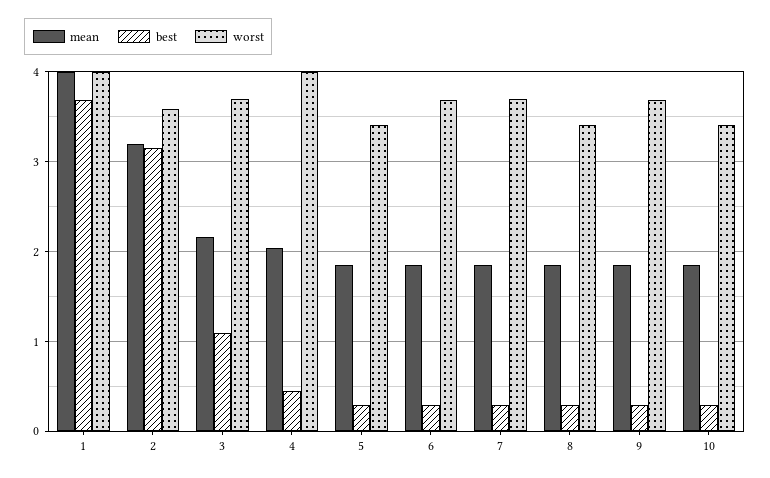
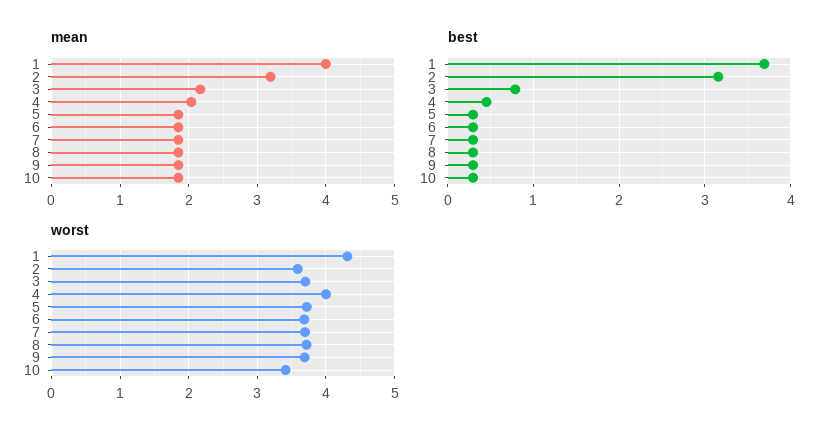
worst, 1: 4 -> 4.3
best, 3: 1.1 -> 0.8
worst, 5: 3.4 -> 3.7
worst, 8: 3.4 -> 3.7

